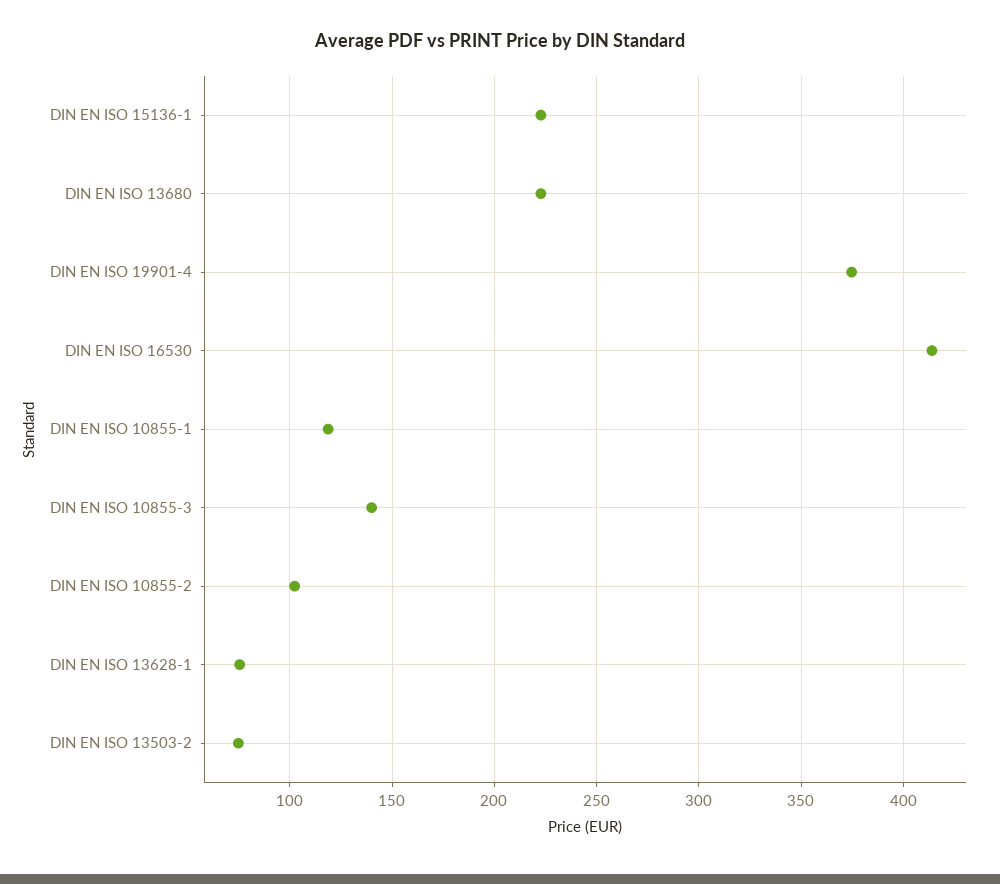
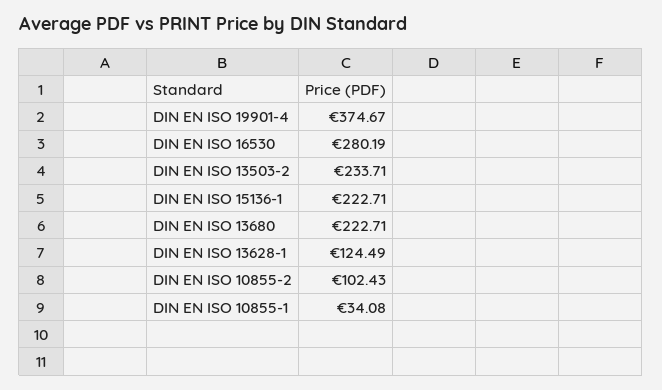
DIN EN ISO 16530: 415 -> 280.19
DIN EN ISO 10855-1: 120 -> 34.08
DIN EN ISO 10855-3: 140 -> none
DIN EN ISO 13628-1: 75 -> 124.49
DIN EN ISO 13503-2: 75 -> 233.71

